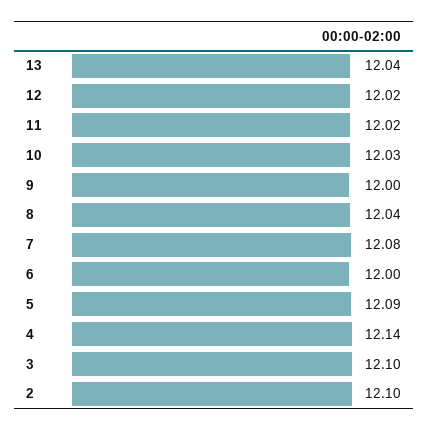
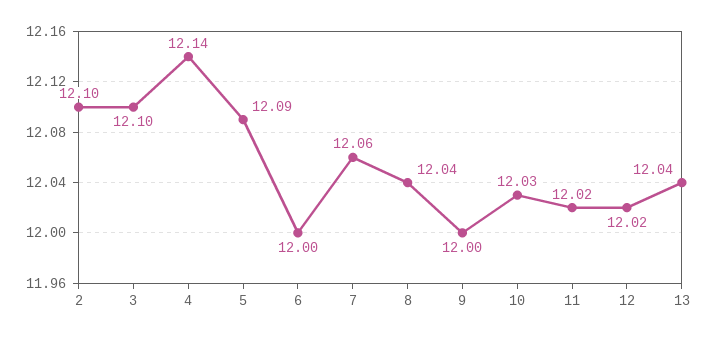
7: 12.08 -> 12.06

